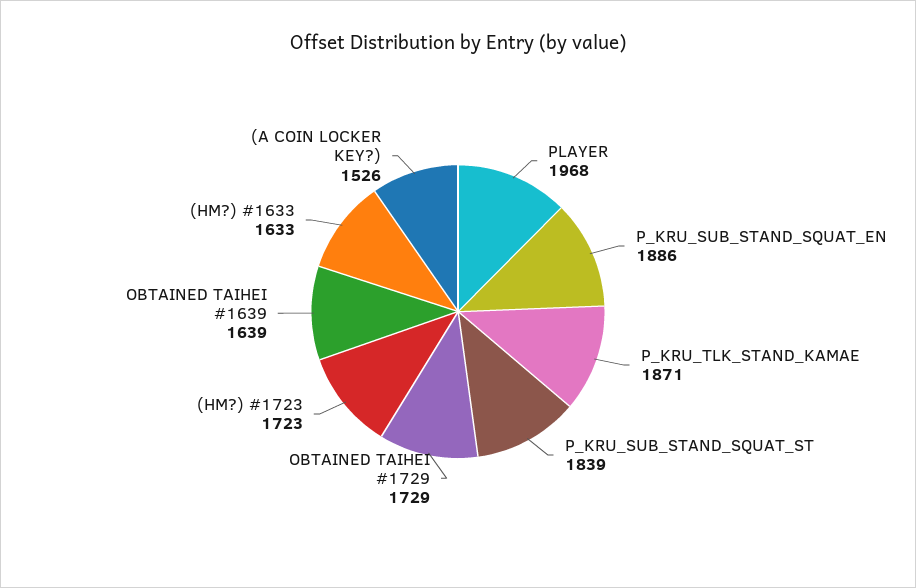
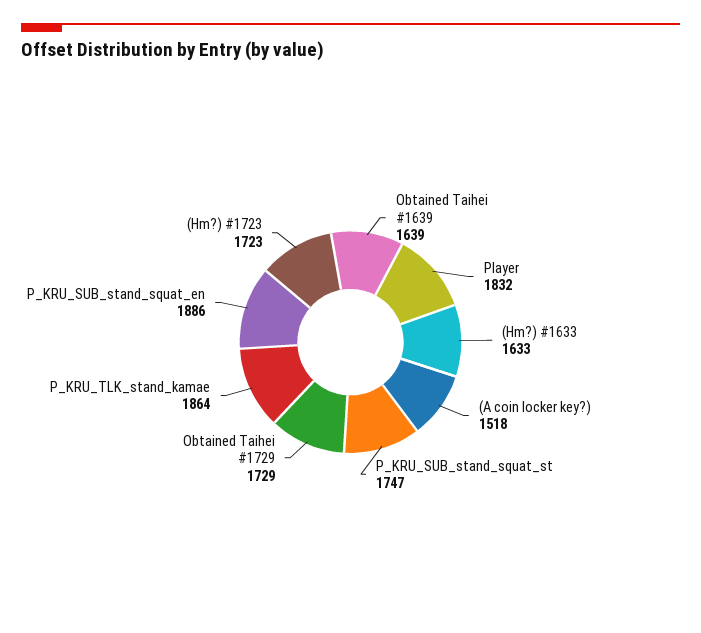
PLAYER: 1968 -> 1832
P_KRU_TLK_STAND_KAMAE: 1871 -> 1864
P_KRU_SUB_STAND_SQUAT_ST: 1839 -> 1747
(A COIN LOCKER KEY?): 1526 -> 1518

